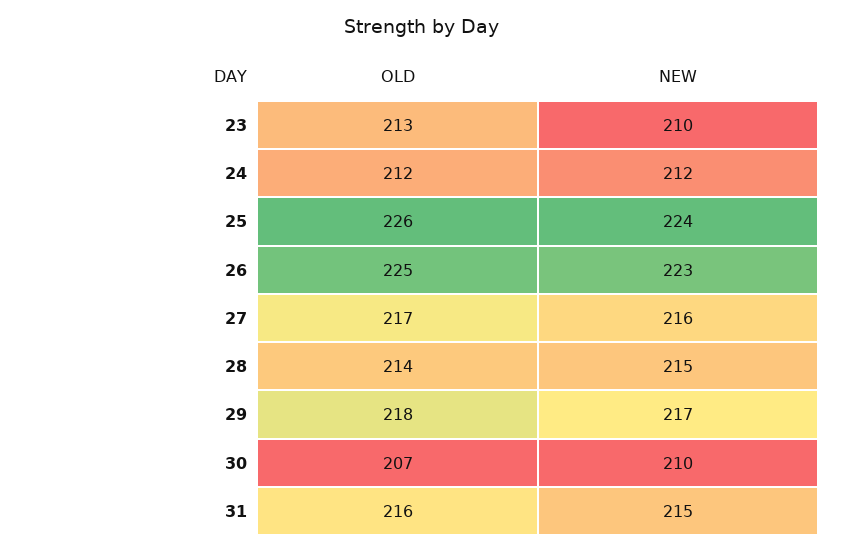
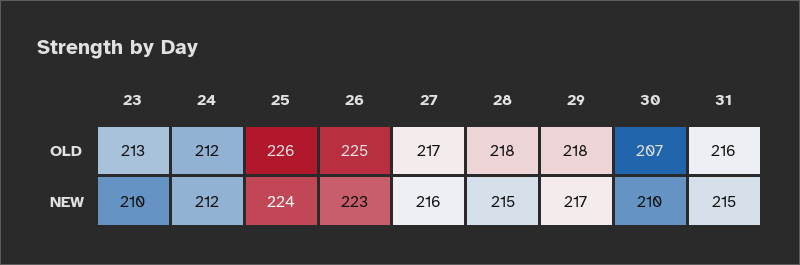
OLD, 28: 214 -> 218

